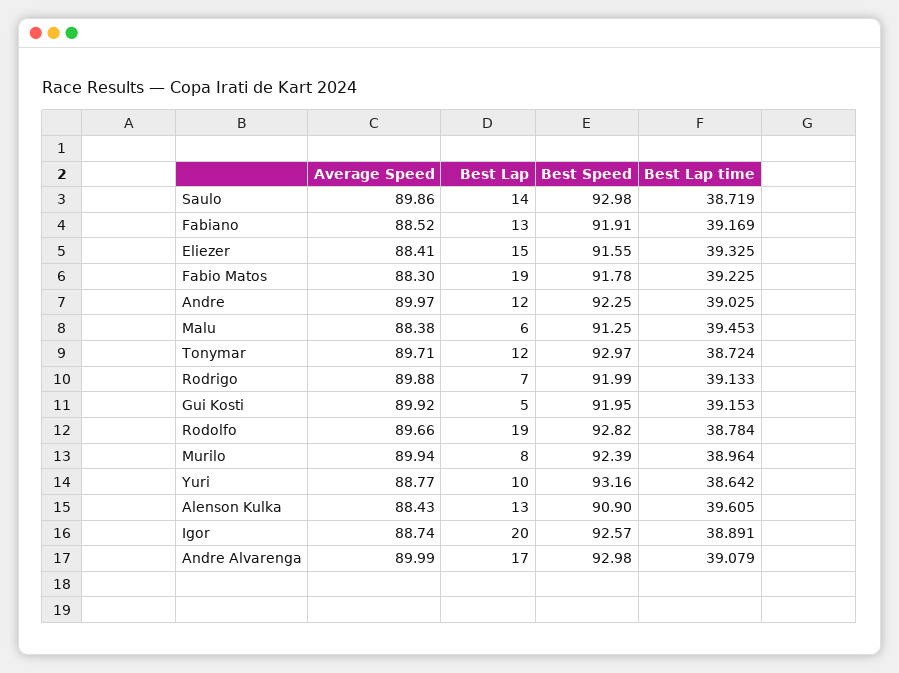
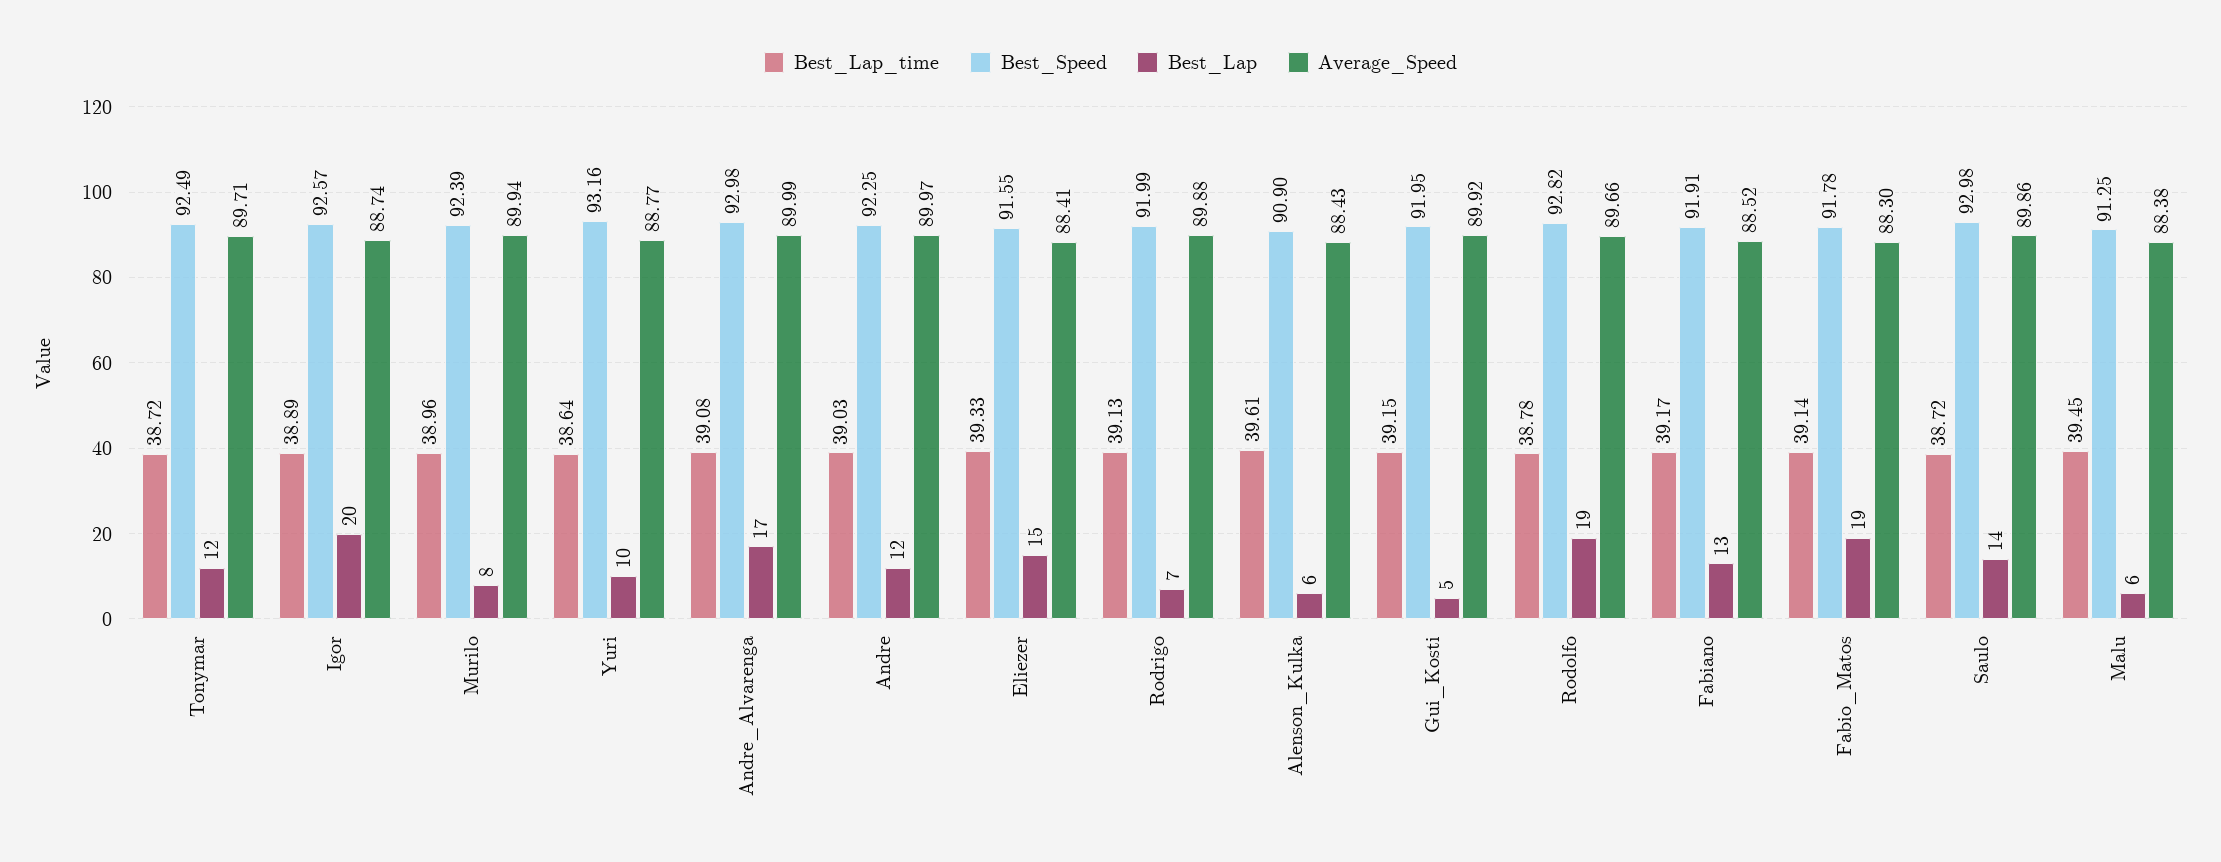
Best Lap time, Fabio Matos: 39.225 -> 39.14
Best Speed, Tonymar: 92.97 -> 92.49
Best Lap, Alenson Kulka: 13 -> 6

